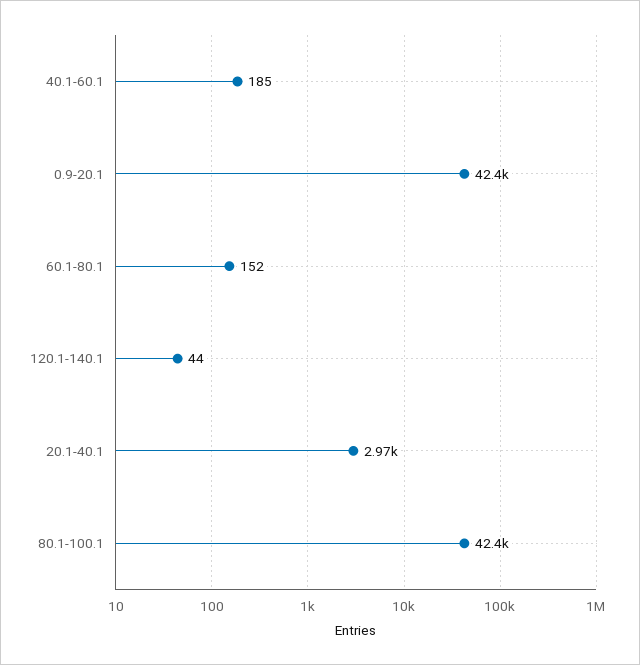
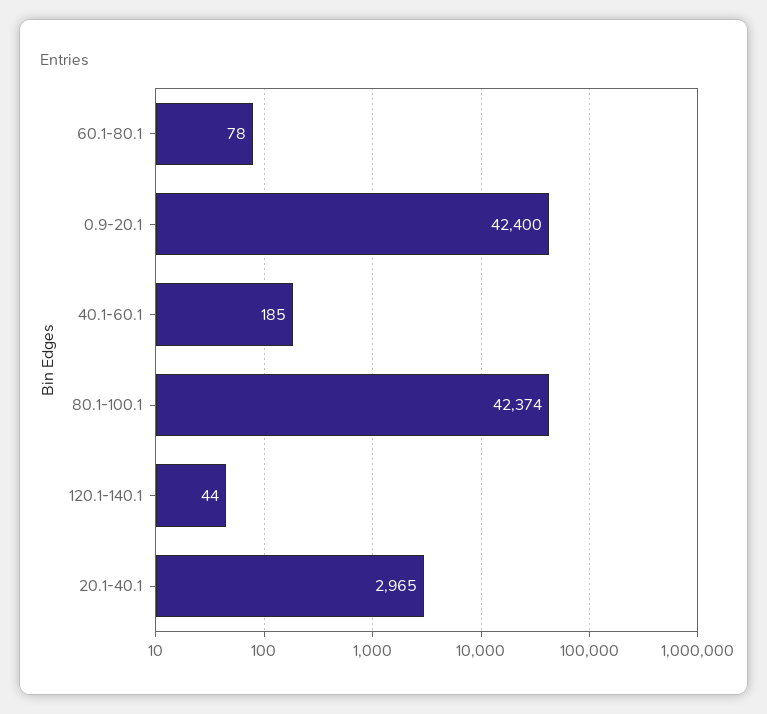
60.1-80.1: 152 -> 78

